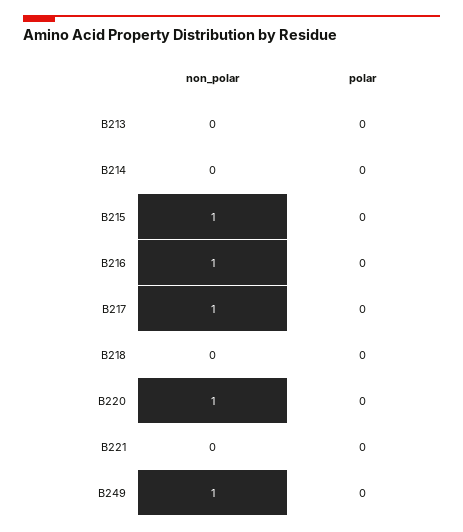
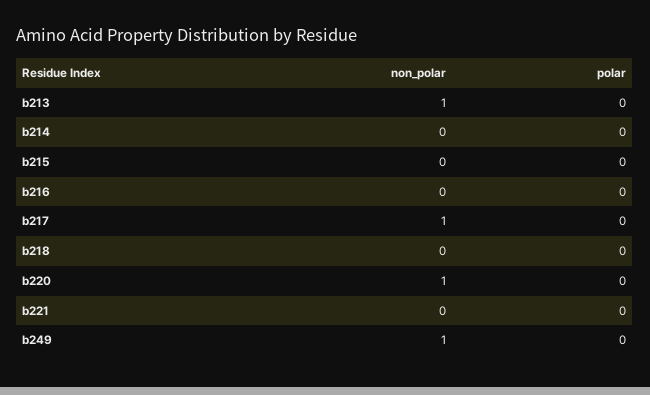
non_polar, B213: 0 -> 1
non_polar, B215: 1 -> 0
non_polar, B216: 1 -> 0

